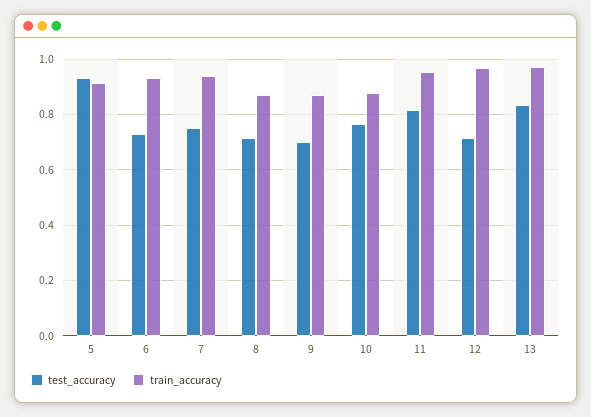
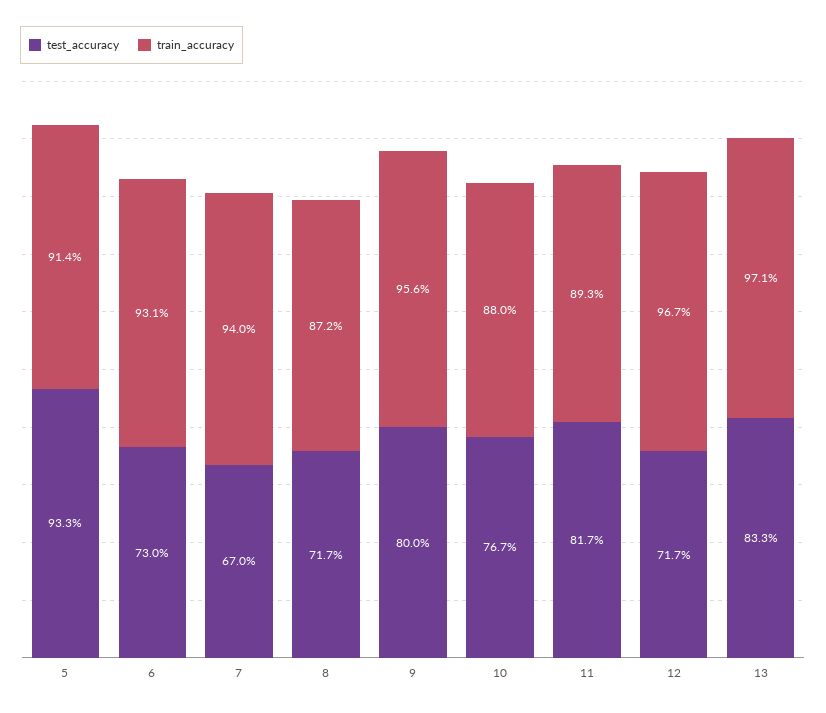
test_accuracy, 7: 0.75 -> 0.67
test_accuracy, 9: 0.7 -> 0.8
train_accuracy, 9: 0.875 -> 0.956
train_accuracy, 11: 0.95 -> 0.893

